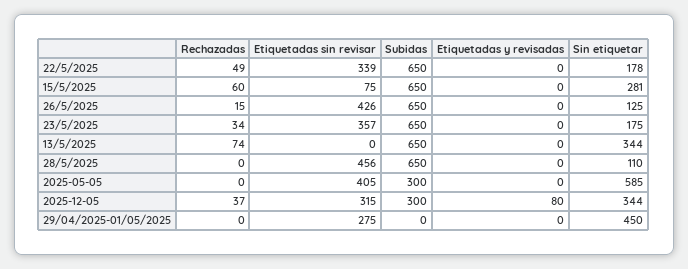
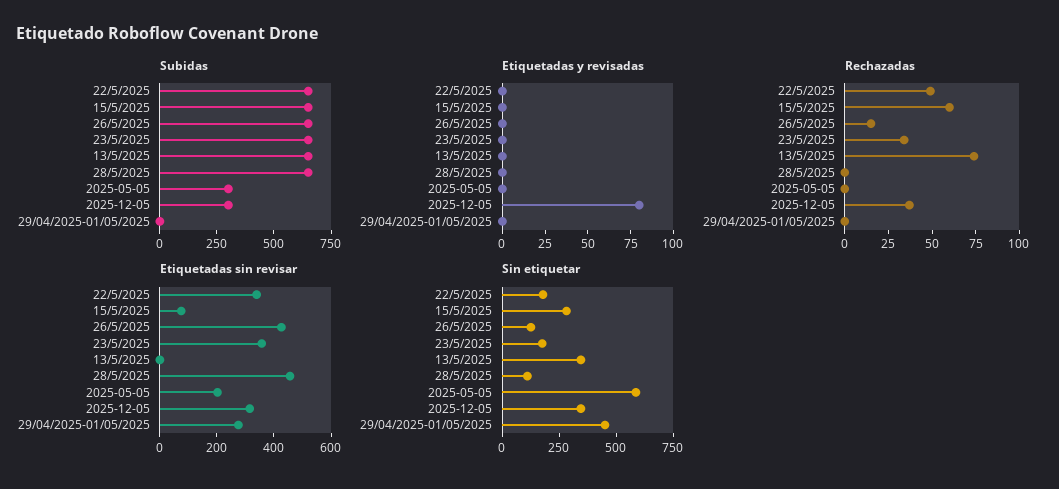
Etiquetadas sin revisar, 2025-05-05: 405 -> 200

